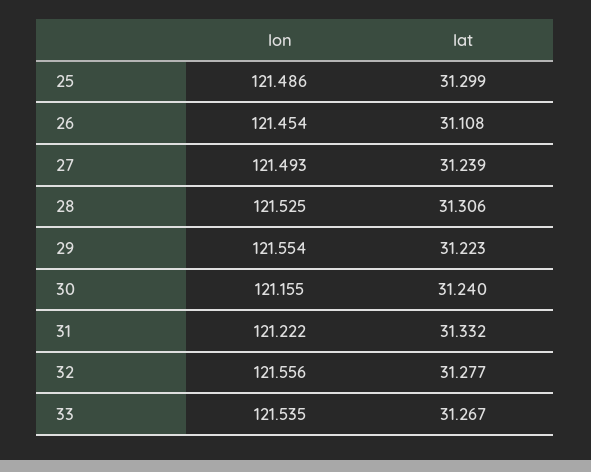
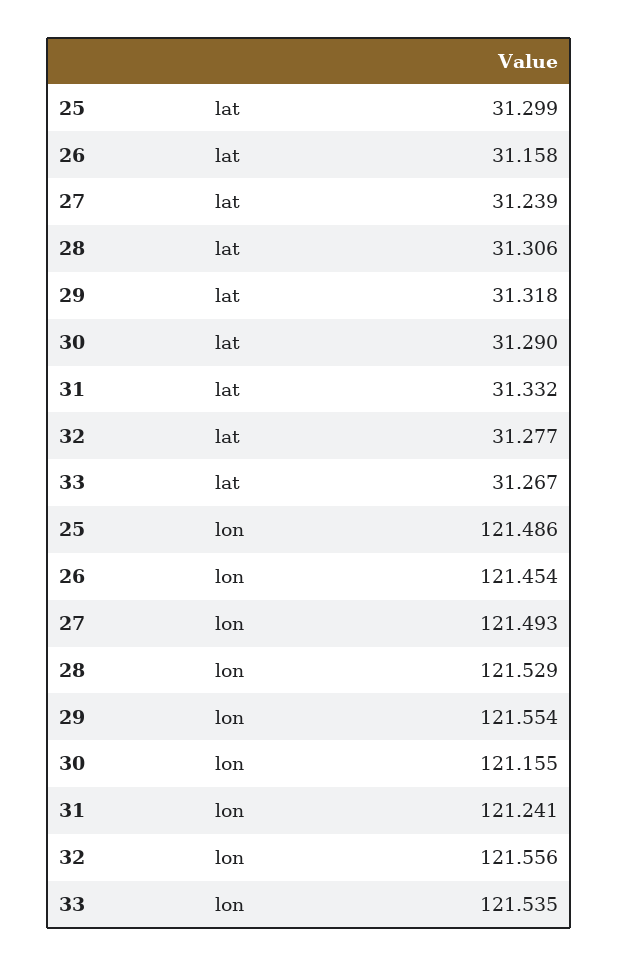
lat, 26: 31.108 -> 31.158
lon, 28: 121.525 -> 121.529
lat, 29: 31.223 -> 31.318
lat, 30: 31.24 -> 31.29
lon, 31: 121.222 -> 121.241

